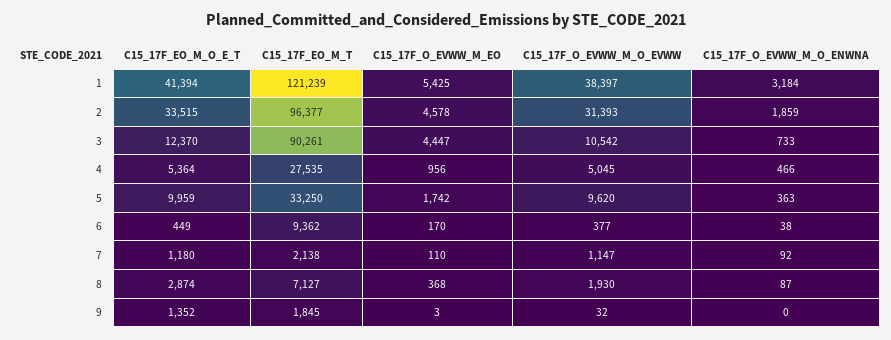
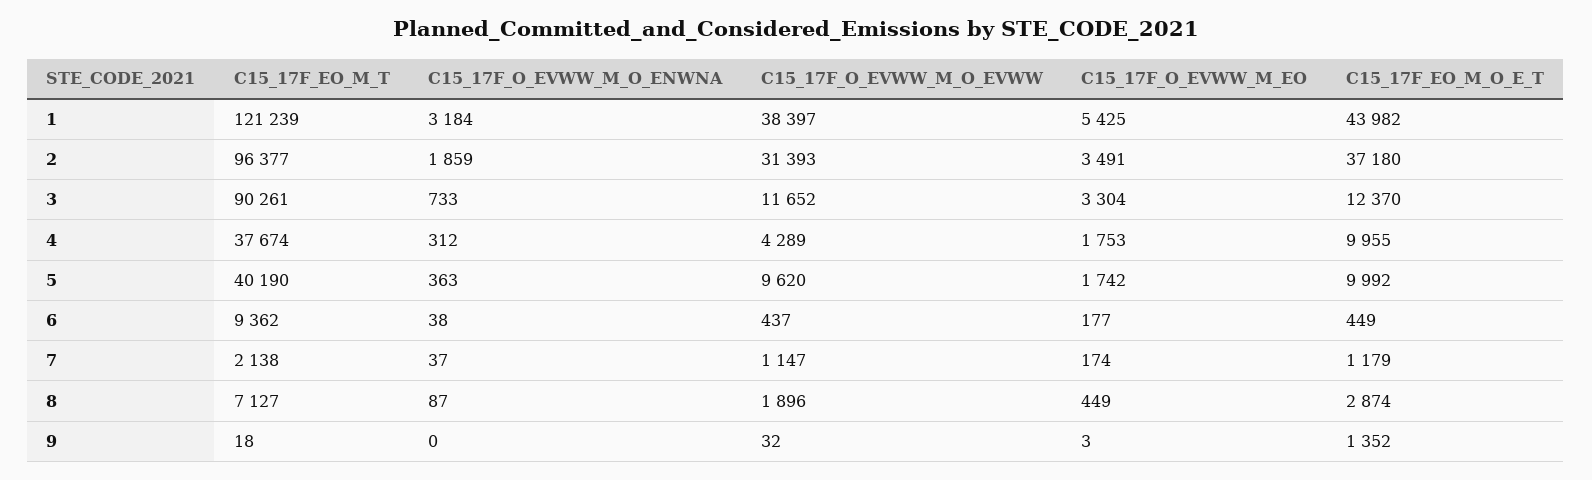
C15_17F_EO_M_O_E_T, 1: 41394 -> 43982
C15_17F_EO_M_O_E_T, 2: 33515 -> 37180
C15_17F_O_EVWW_M_EO, 2: 4578 -> 3491
C15_17F_O_EVWW_M_EO, 3: 4447 -> 3304
C15_17F_O_EVWW_M_O_EVWW, 3: 10542 -> 11652
C15_17F_EO_M_O_E_T, 4: 5364 -> 9955
C15_17F_EO_M_T, 4: 27535 -> 37674
C15_17F_O_EVWW_M_EO, 4: 956 -> 1753
C15_17F_O_EVWW_M_O_EVWW, 4: 5045 -> 4289
C15_17F_O_EVWW_M_O_ENWNA, 4: 466 -> 312
C15_17F_EO_M_O_E_T, 5: 9959 -> 9992
C15_17F_EO_M_T, 5: 33250 -> 40190
C15_17F_O_EVWW_M_EO, 6: 170 -> 177
C15_17F_O_EVWW_M_O_EVWW, 6: 377 -> 437
C15_17F_EO_M_O_E_T, 7: 1180 -> 1179
C15_17F_O_EVWW_M_EO, 7: 110 -> 174
C15_17F_O_EVWW_M_O_ENWNA, 7: 92 -> 37
C15_17F_O_EVWW_M_EO, 8: 368 -> 449
C15_17F_O_EVWW_M_O_EVWW, 8: 1930 -> 1896
C15_17F_EO_M_T, 9: 1845 -> 18

